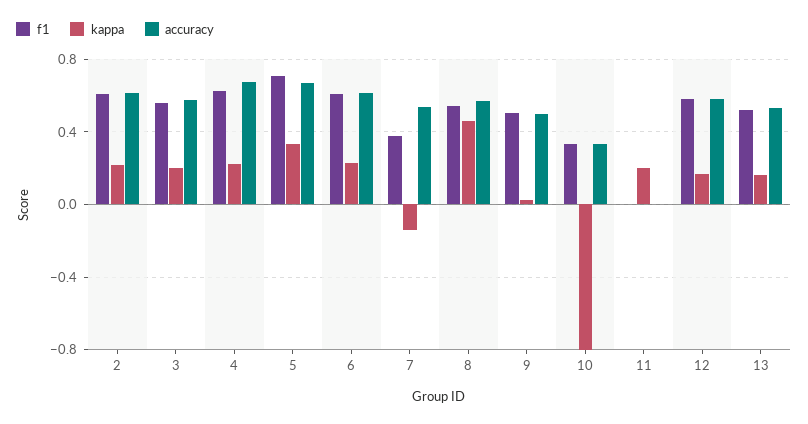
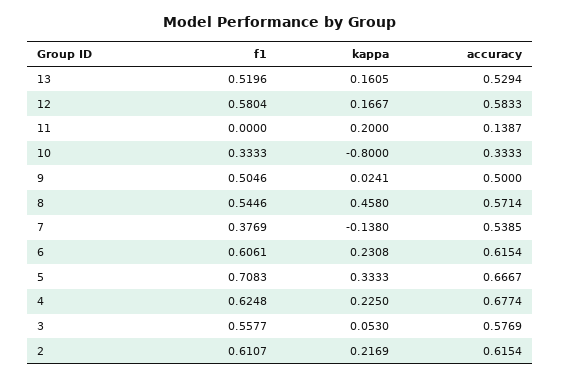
kappa, 3: 0.2 -> 0.053
accuracy, 11: 0 -> 0.1387

